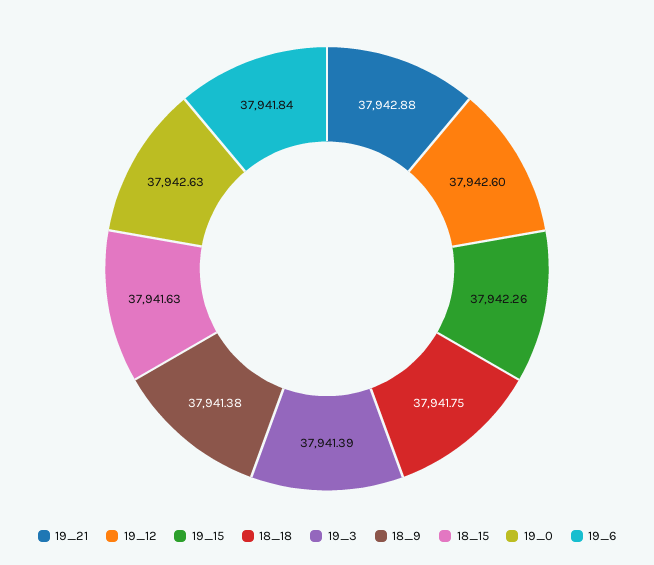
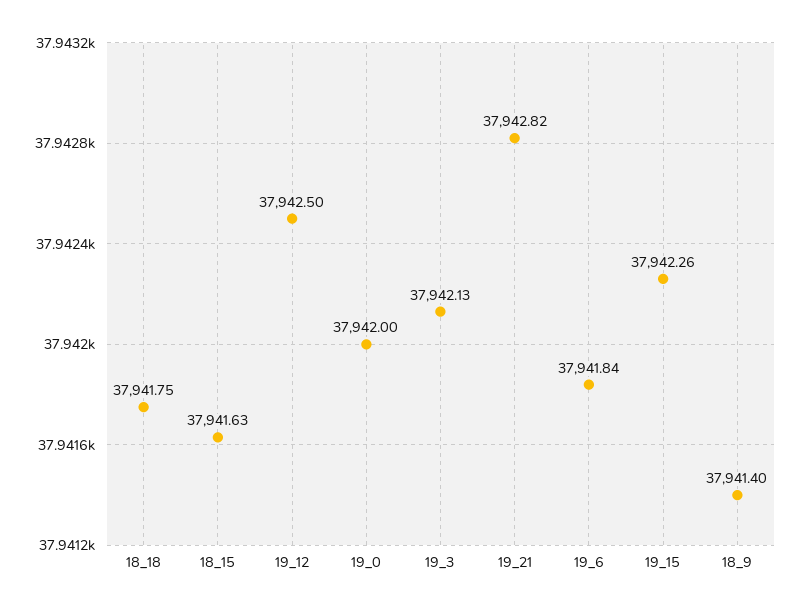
19_21: 37942.88 -> 37942.82
19_12: 37942.6 -> 37942.5
19_3: 37941.39 -> 37942.13
18_9: 37941.38 -> 37941.4
19_0: 37942.63 -> 37942

